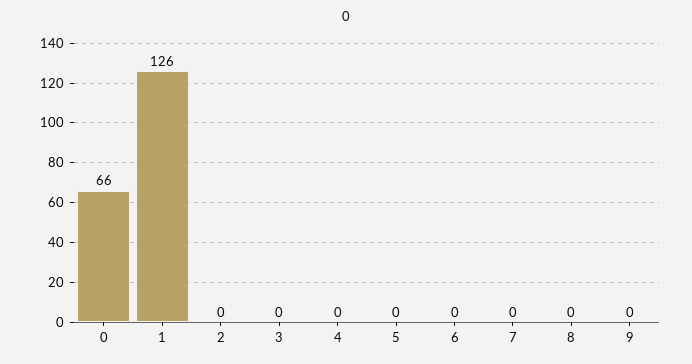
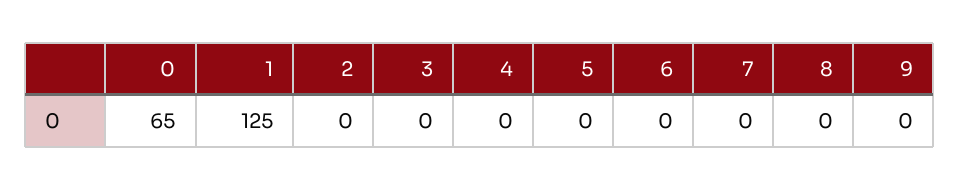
0: 66 -> 65
1: 126 -> 125

